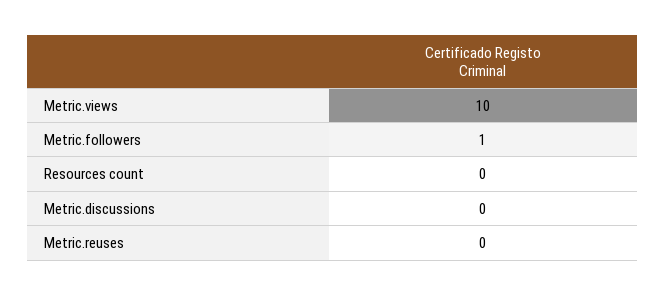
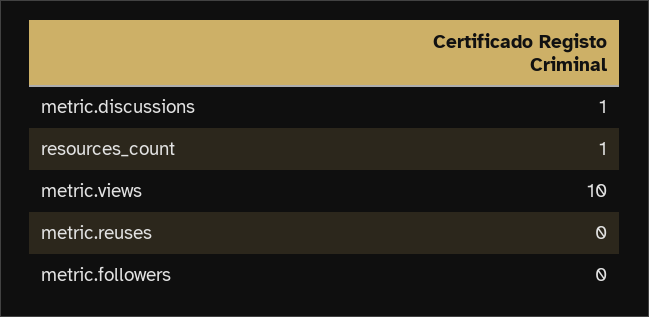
Metric.followers: 1 -> 0
Resources count: 0 -> 1
Metric.discussions: 0 -> 1

